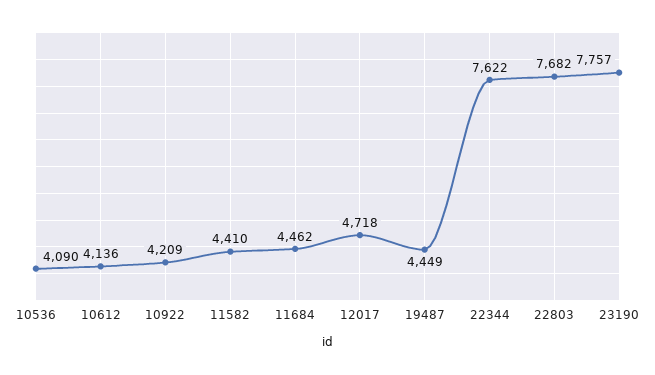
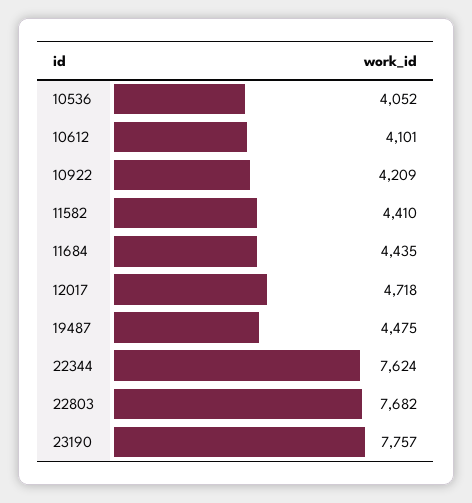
10536: 4090 -> 4052
10612: 4136 -> 4101
11684: 4462 -> 4435
19487: 4449 -> 4475
22344: 7622 -> 7624

